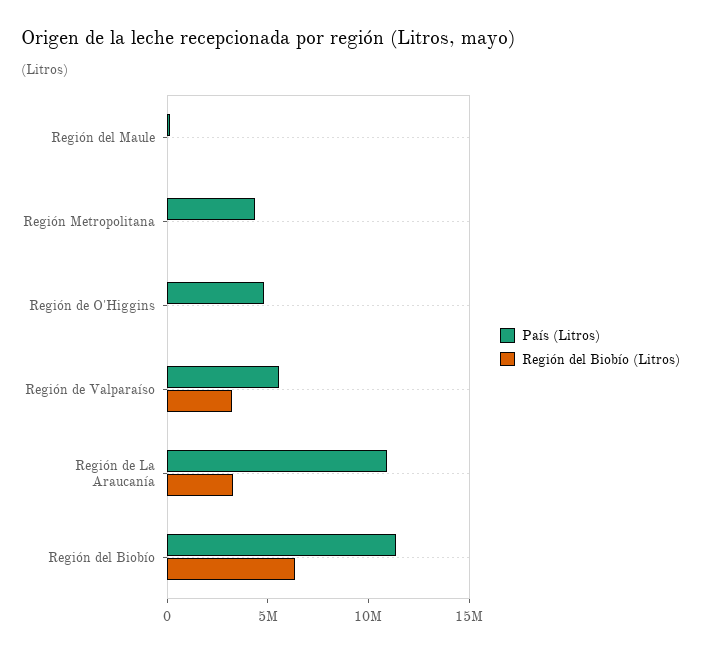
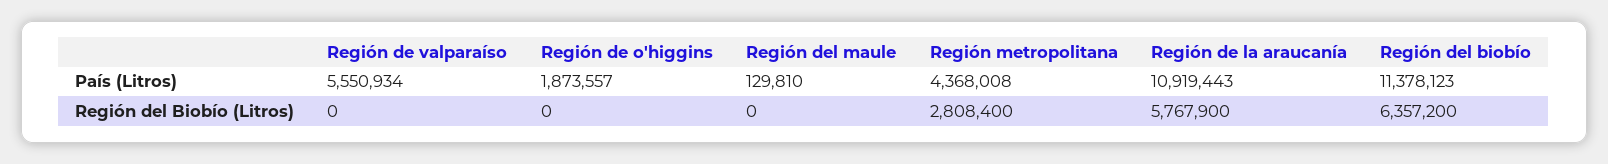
Región del Biobío (Litros), Región Metropolitana: 0 -> 2808400
País (Litros), Región de O'Higgins: 5000000 -> 1873557
Región del Biobío (Litros), Región de Valparaíso: 3000000 -> 0
Región del Biobío (Litros), Región de La Araucanía: 3000000 -> 5767900

